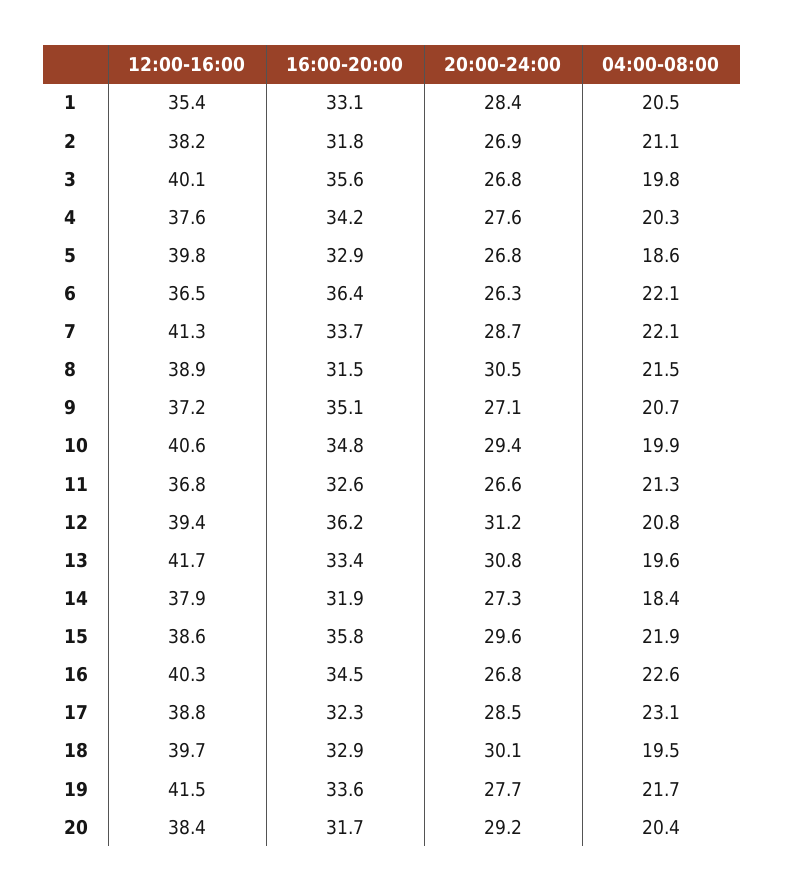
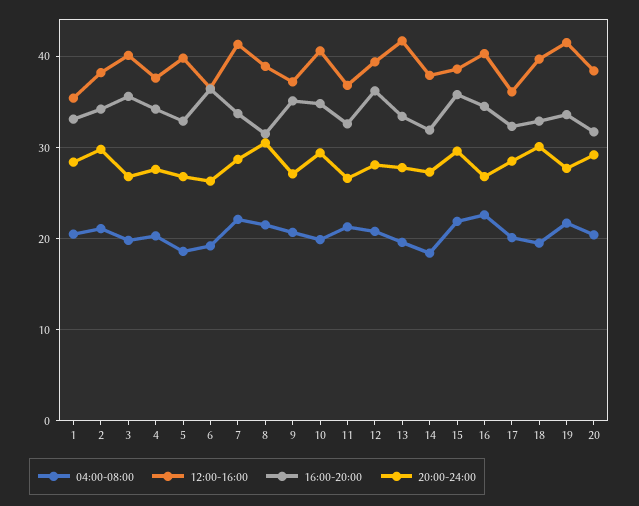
16:00-20:00, 2: 31.8 -> 34
20:00-24:00, 2: 26.9 -> 30
04:00-08:00, 6: 22.1 -> 19
20:00-24:00, 12: 31.2 -> 28
20:00-24:00, 13: 30.8 -> 28
12:00-16:00, 17: 38.8 -> 36
04:00-08:00, 17: 23.1 -> 20

